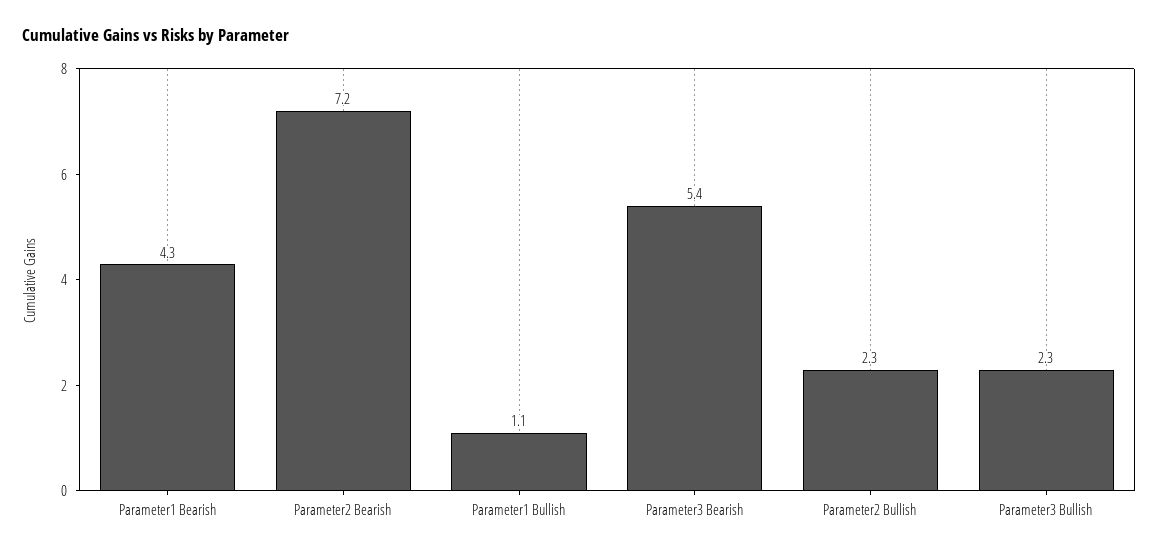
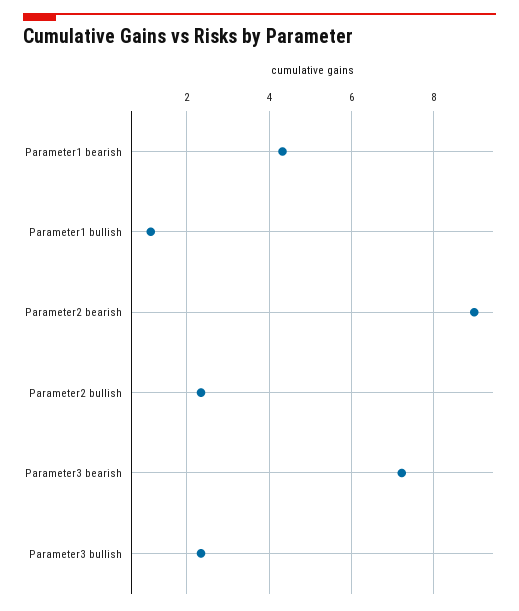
Parameter2 Bearish: 7.2 -> 9
Parameter3 Bearish: 5.4 -> 7.2

